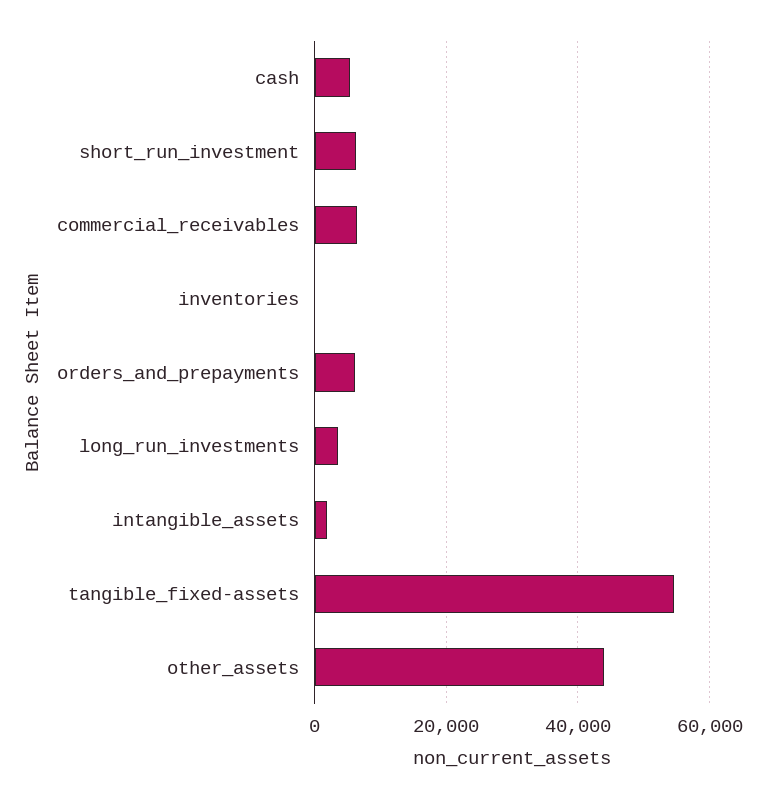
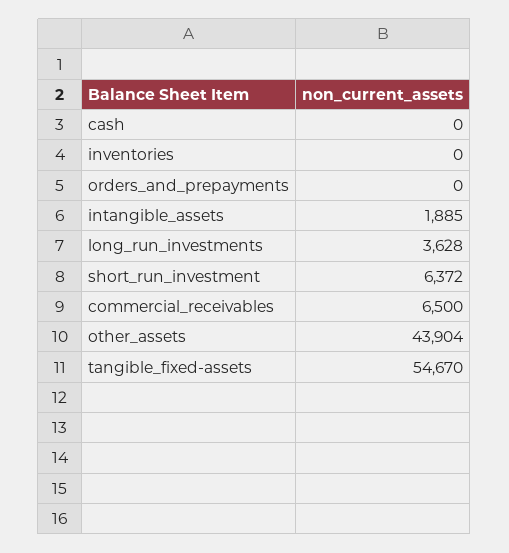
cash: 6000 -> 0
orders_and_prepayments: 6000 -> 0

